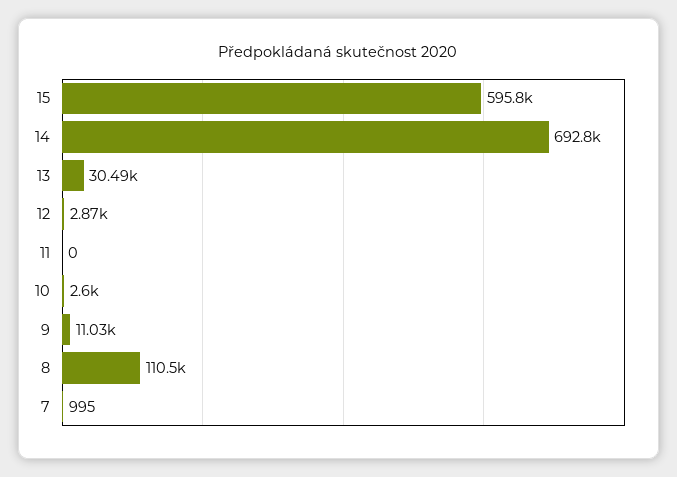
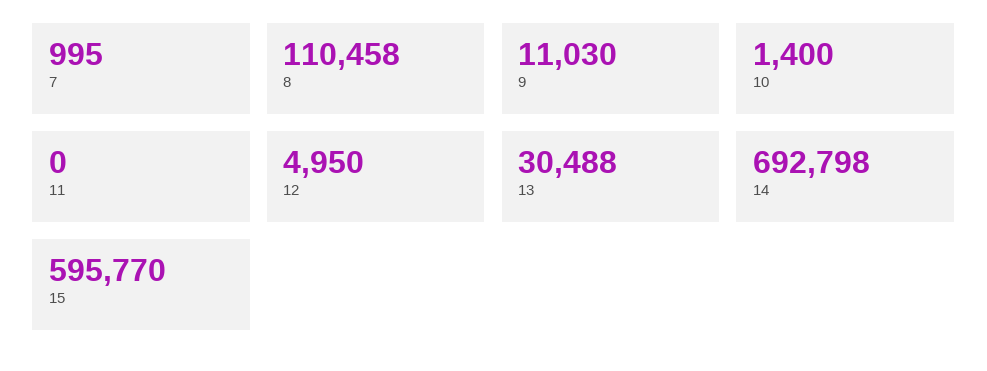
12: 2870 -> 4950
10: 2600 -> 1400

